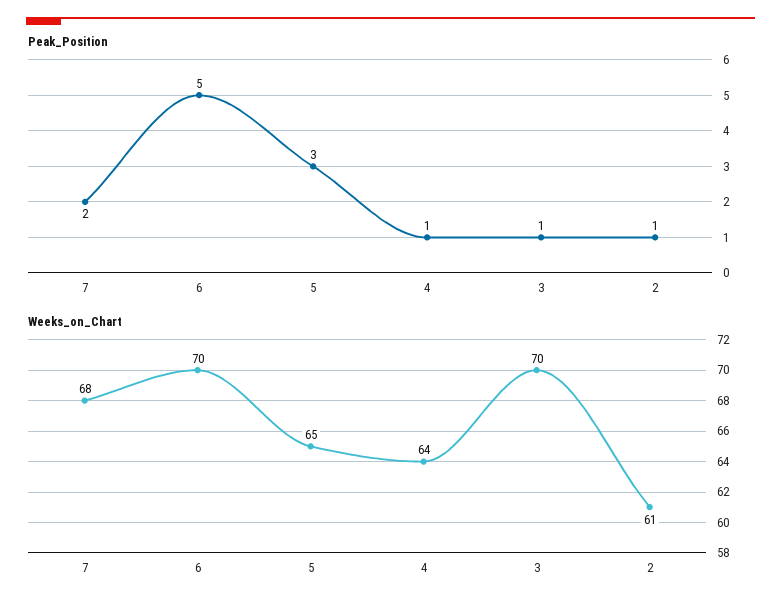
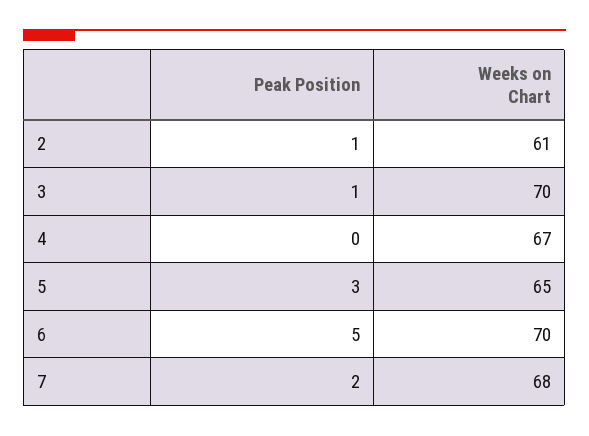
Peak_Position, 4: 1 -> 0
Weeks_on_Chart, 4: 64 -> 67

